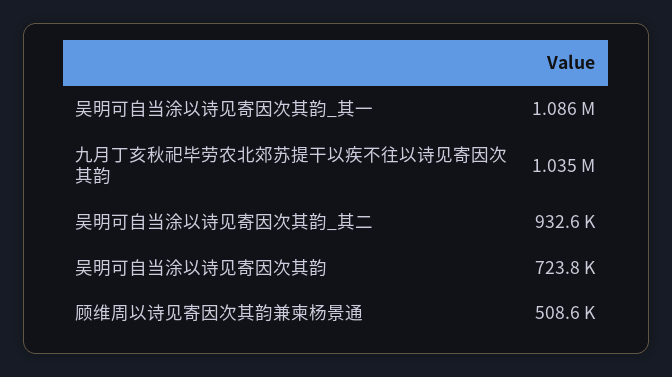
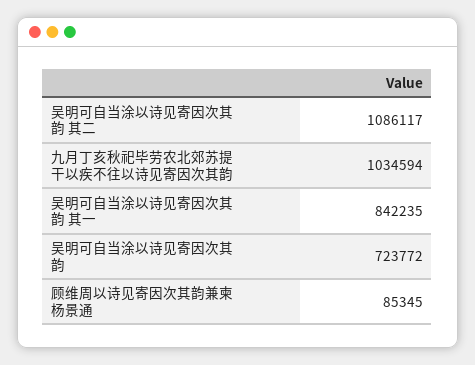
吴明可自当涂以诗见寄因次其韵_其一: 1086000 -> 842235
吴明可自当涂以诗见寄因次其韵_其二: 932600 -> 1086117
顾维周以诗见寄因次其韵兼柬杨景通: 508600 -> 85345

